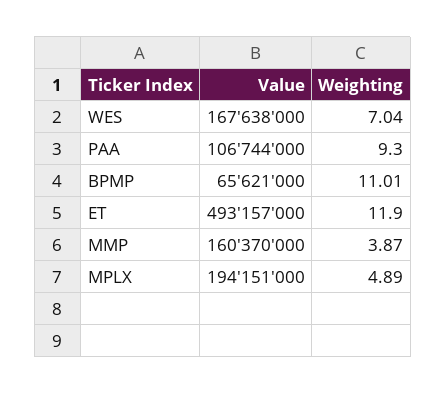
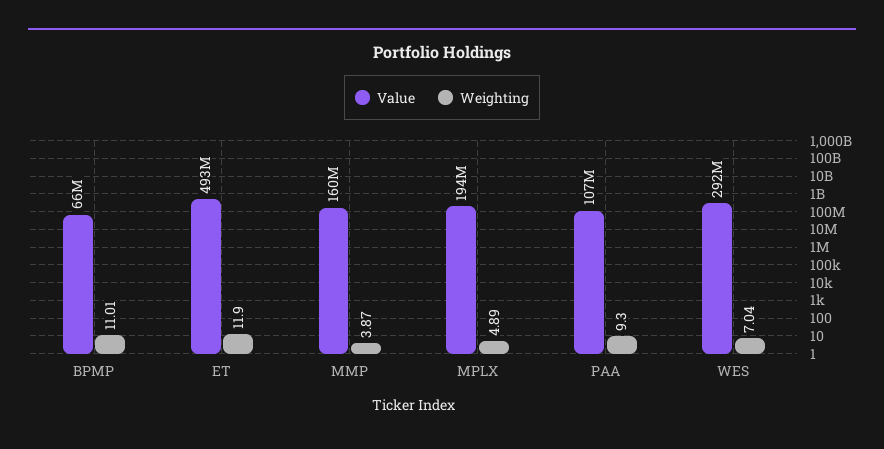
Value, WES: 167638000 -> 292000000

